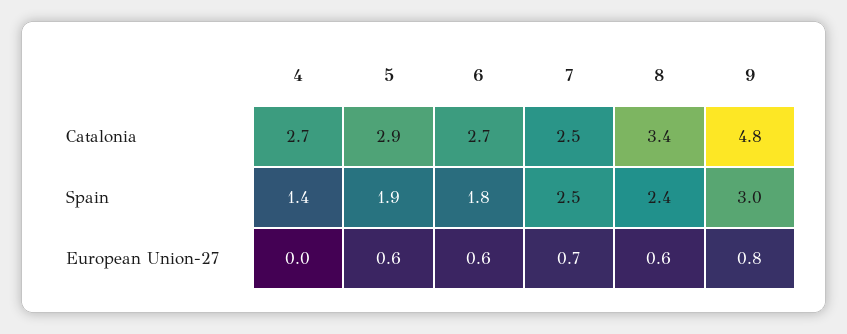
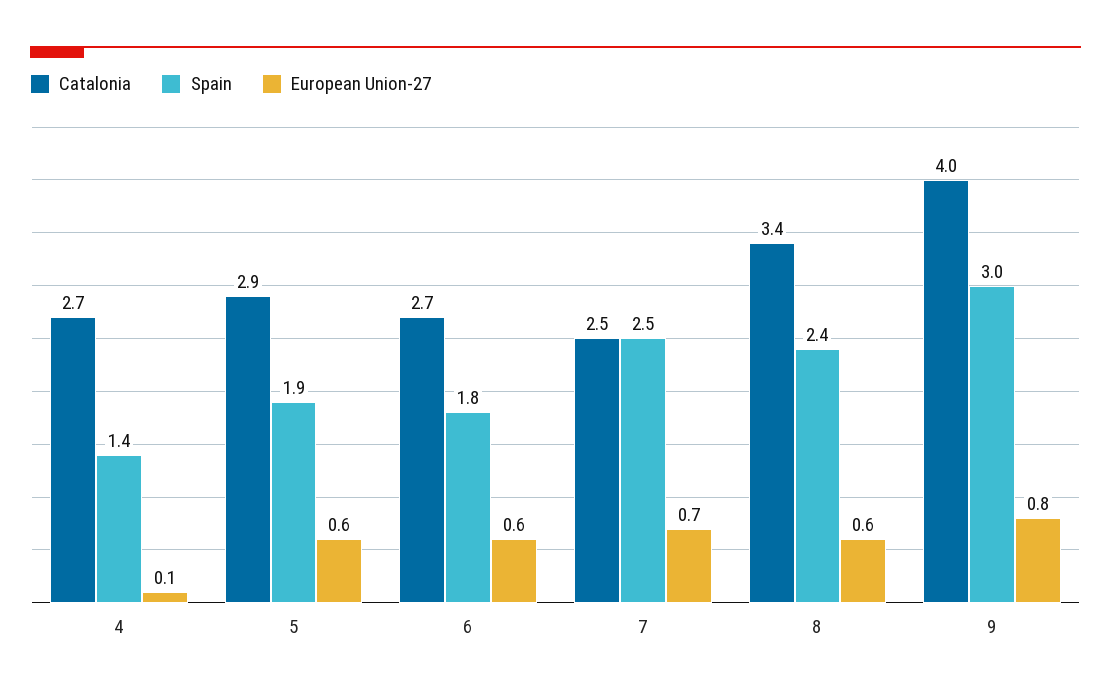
Catalonia, 9: 4.8 -> 4
European Union-27, 4: 0 -> 0.1

